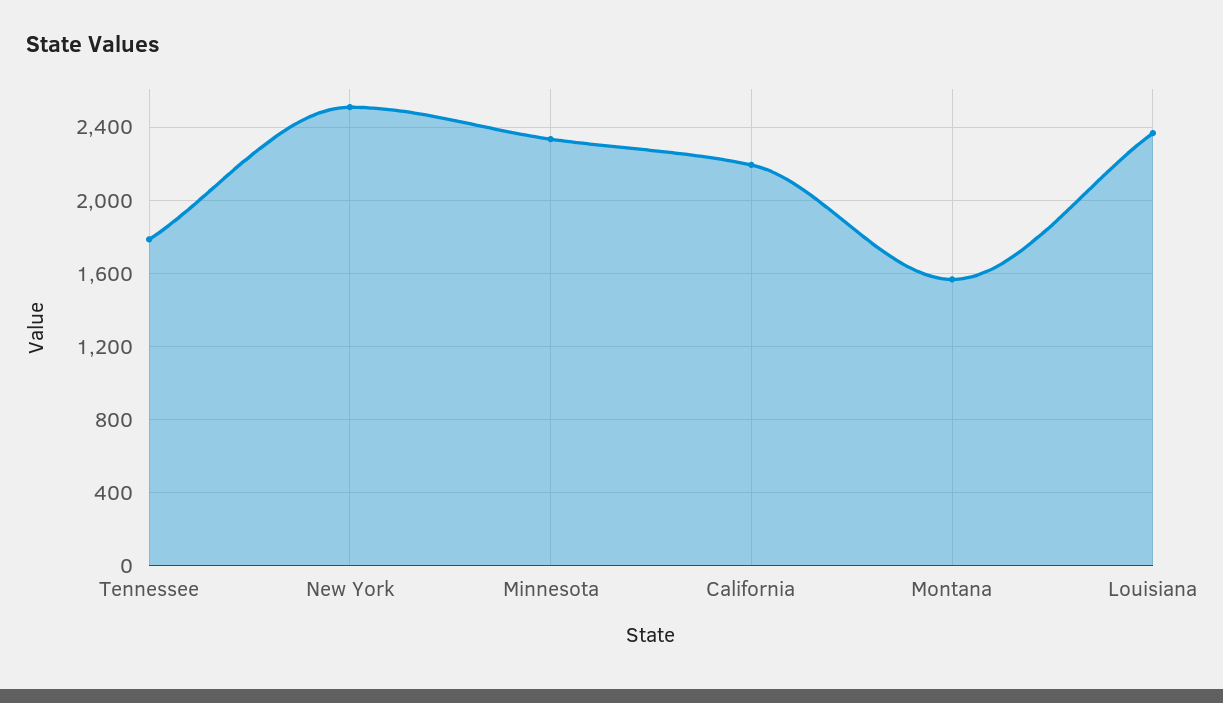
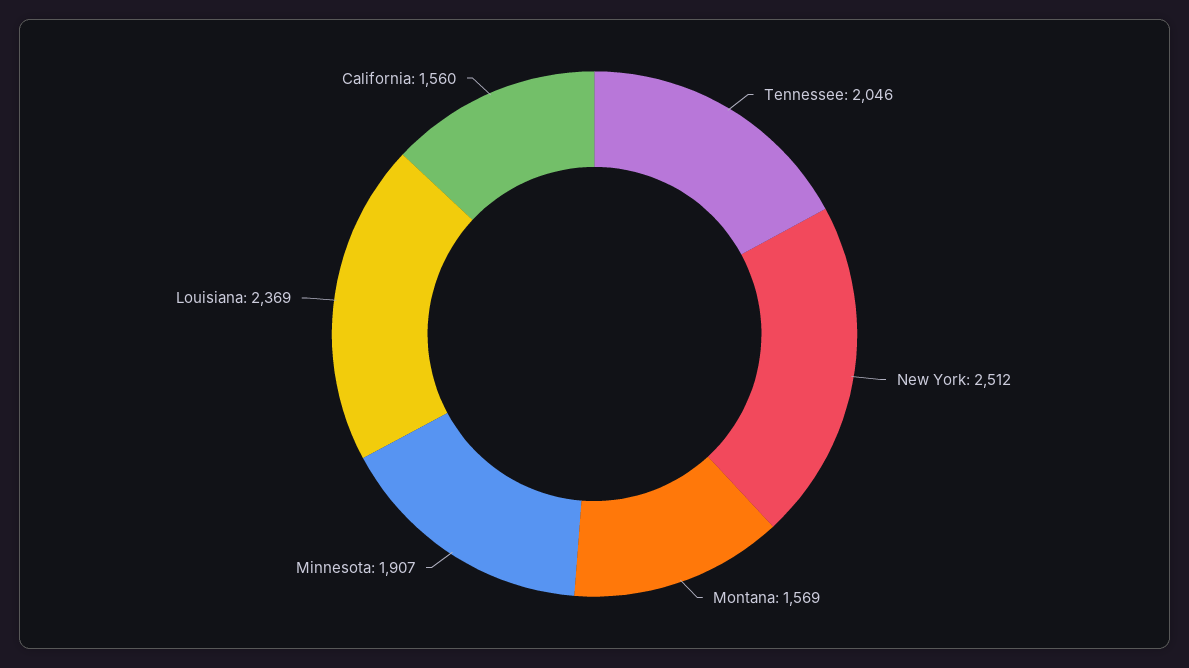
Tennessee: 1800 -> 2046
Minnesota: 2350 -> 1907
California: 2200 -> 1560

